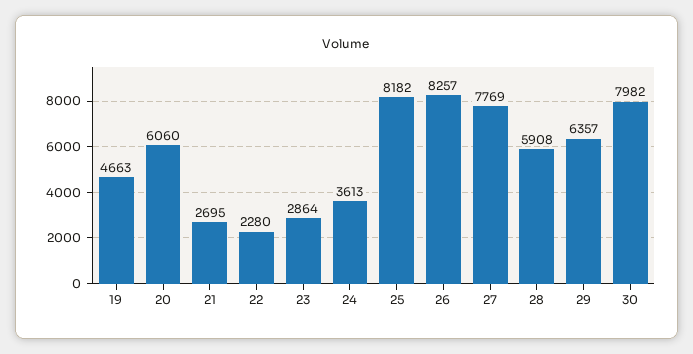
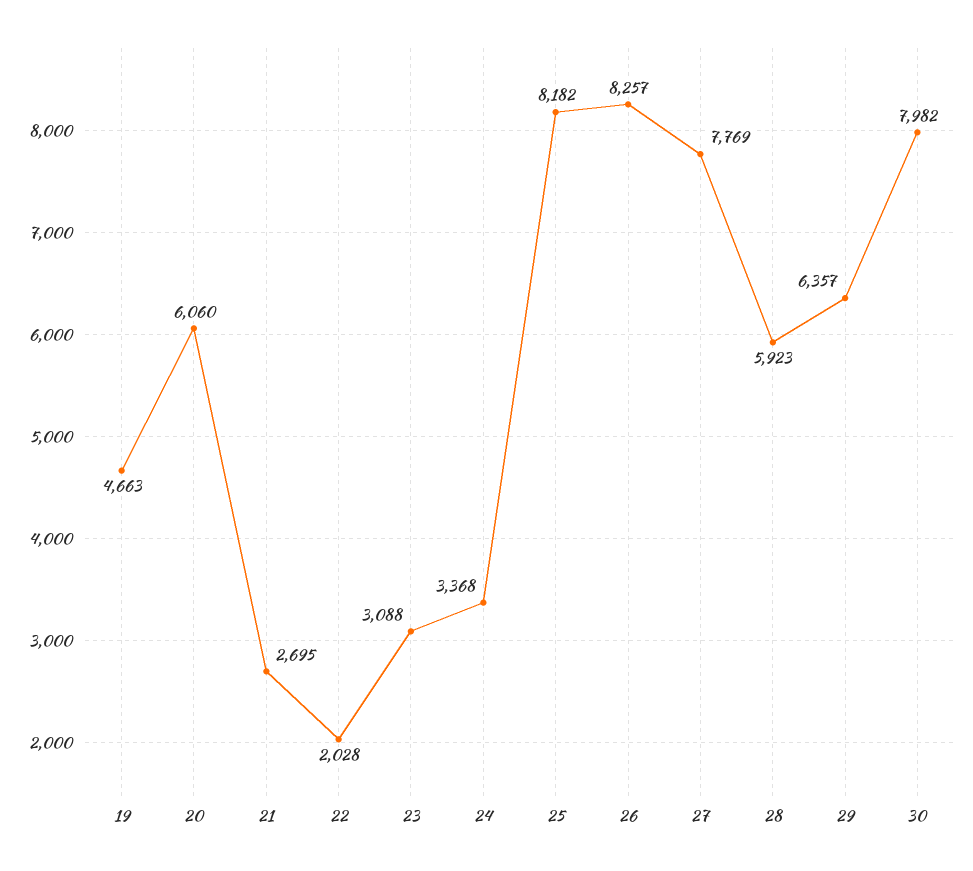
22: 2280 -> 2028
23: 2864 -> 3088
24: 3613 -> 3368
28: 5908 -> 5923

